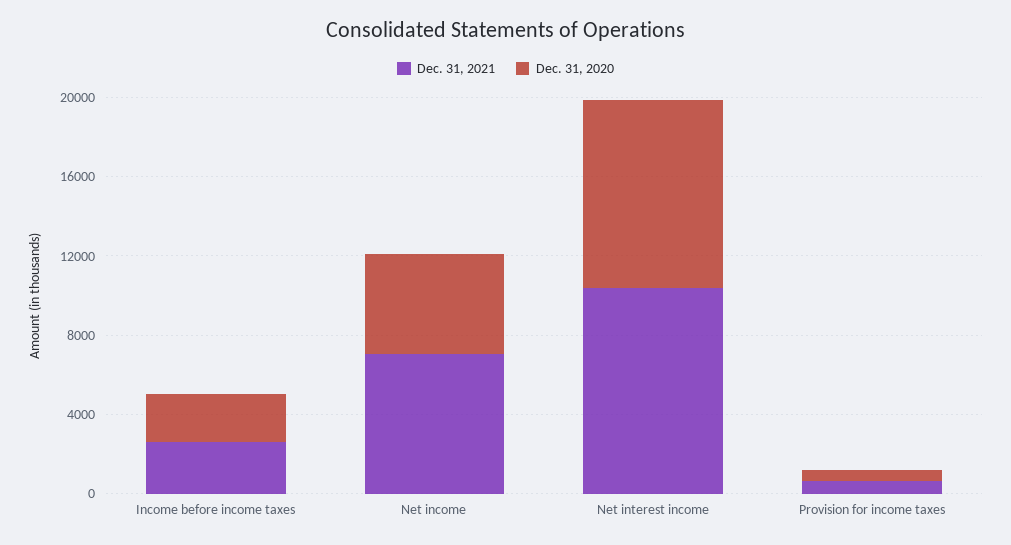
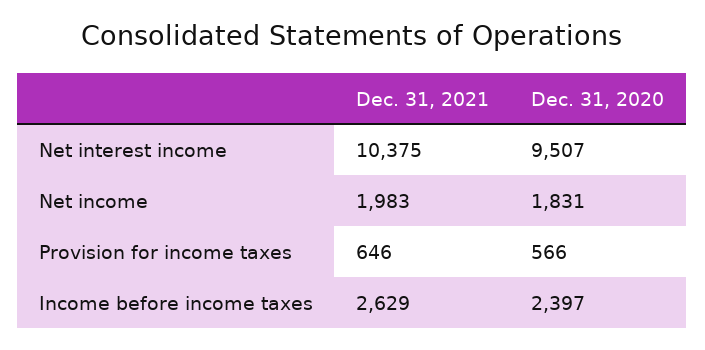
Dec. 31, 2021, Net income: 7000 -> 1983
Dec. 31, 2020, Net income: 5000 -> 1831

